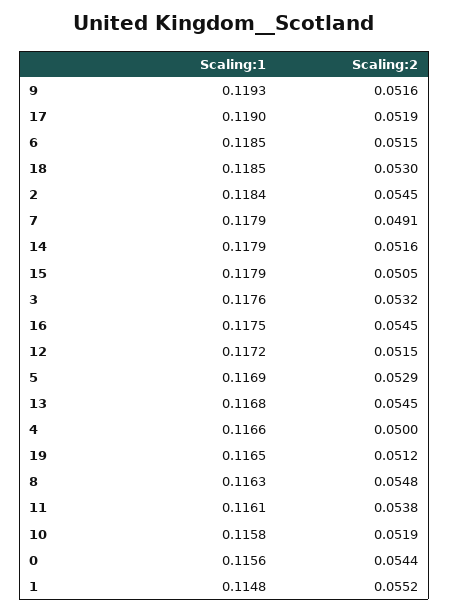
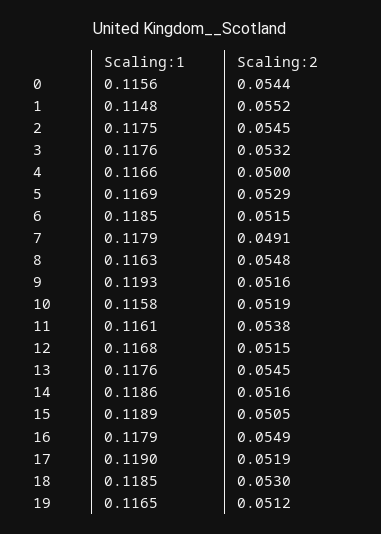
Scaling:1, 2: 0.1184 -> 0.1175
Scaling:1, 14: 0.1179 -> 0.1186
Scaling:1, 15: 0.1179 -> 0.1189
Scaling:1, 16: 0.1175 -> 0.1179
Scaling:2, 16: 0.0545 -> 0.0549
Scaling:1, 12: 0.1172 -> 0.1168
Scaling:1, 13: 0.1168 -> 0.1176

